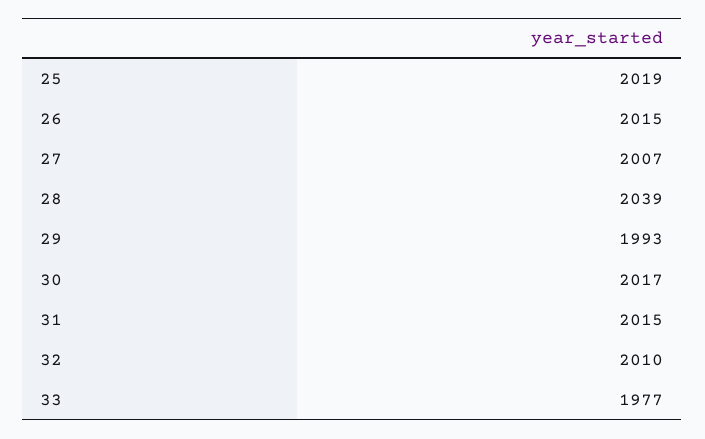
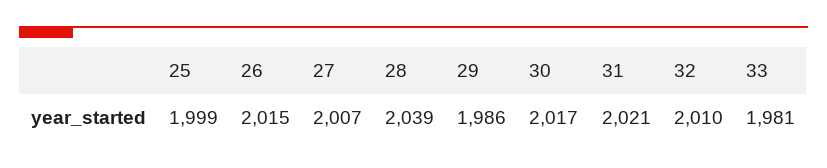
25: 2019 -> 1999
29: 1993 -> 1986
31: 2015 -> 2021
33: 1977 -> 1981

